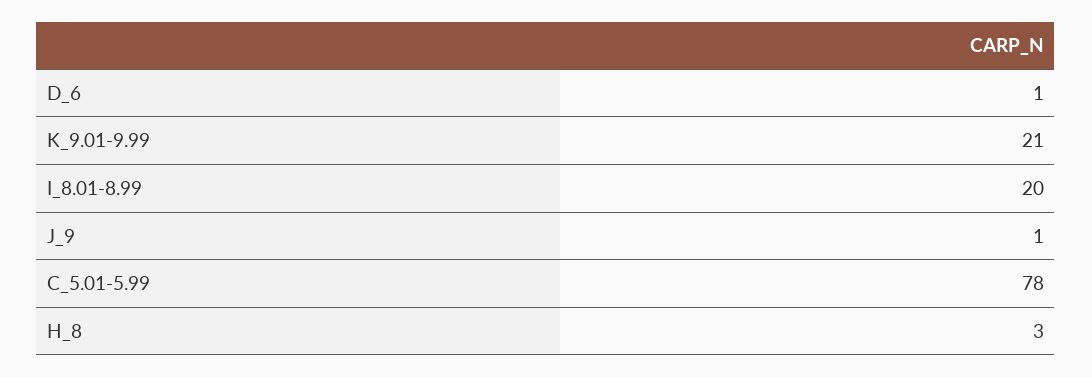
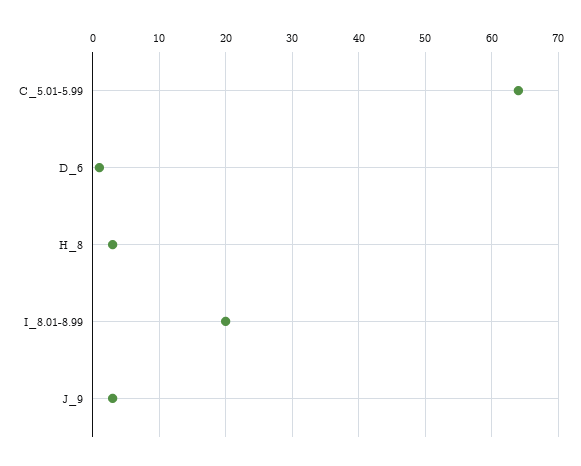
K_9.01-9.99: 21 -> none
J_9: 1 -> 3
C_5.01-5.99: 78 -> 64

